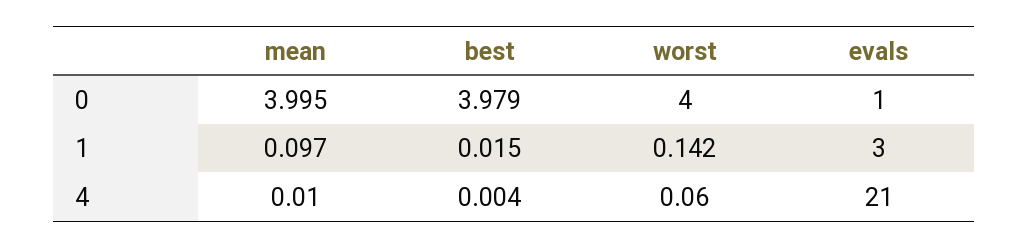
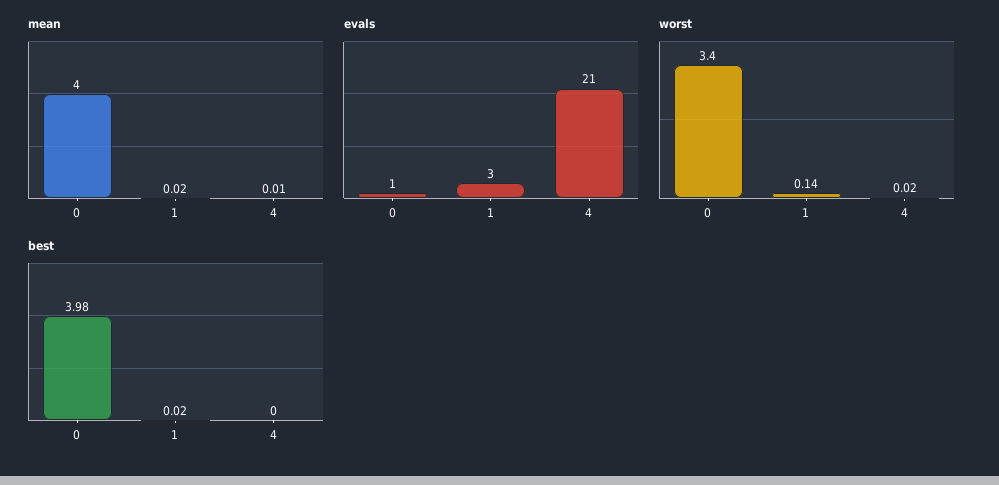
worst, 0: 4 -> 3.4
mean, 1: 0.097 -> 0.02
worst, 4: 0.06 -> 0.02

